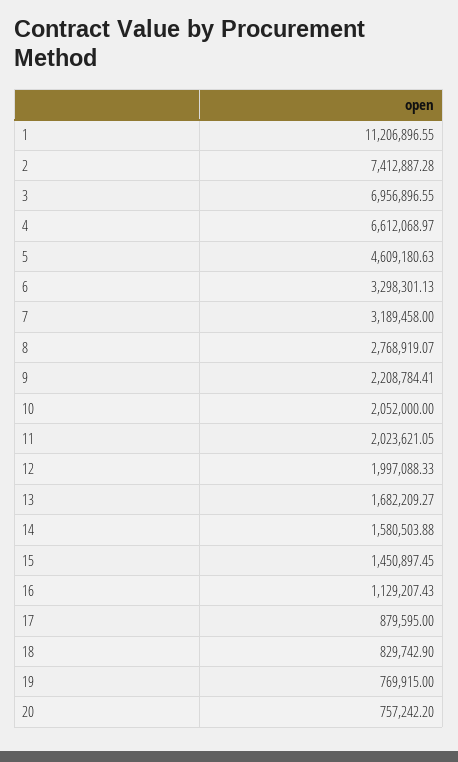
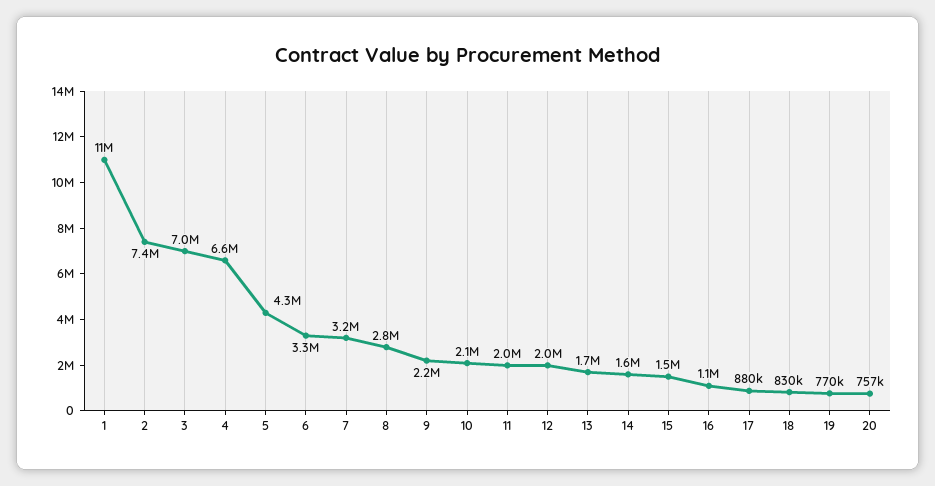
5: 4609180.63 -> 4300000

